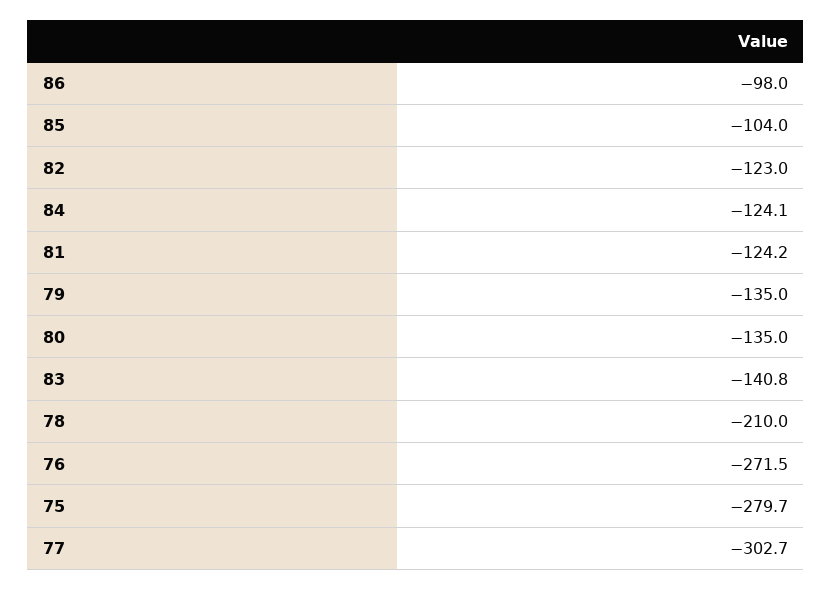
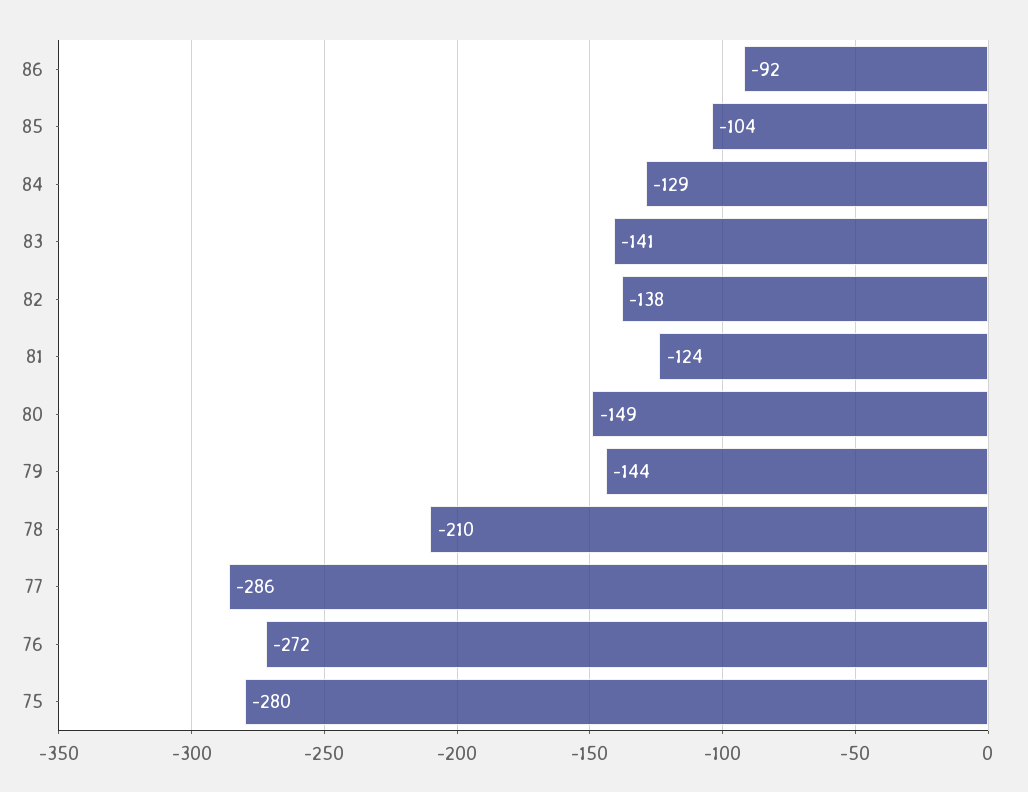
86: -98 -> -92
82: -123 -> -138
84: -124.1 -> -129
79: -135 -> -144
80: -135 -> -149
77: -302.7 -> -286

